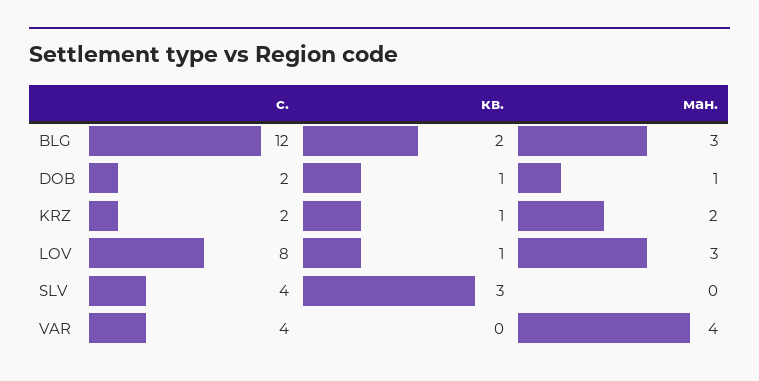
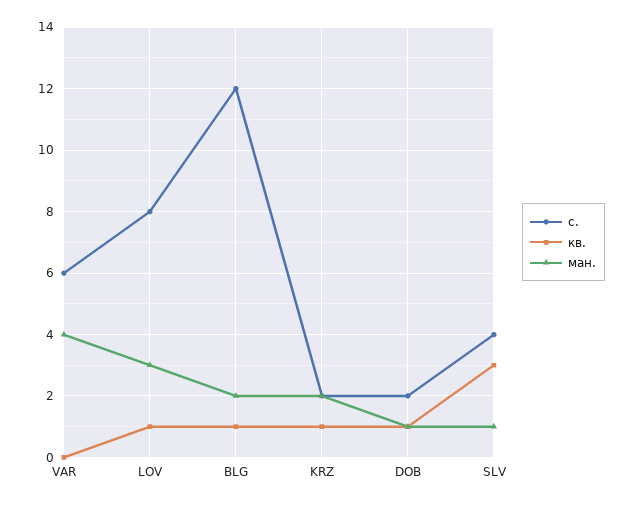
кв., BLG: 2 -> 1
ман., BLG: 3 -> 2
ман., SLV: 0 -> 1
с., VAR: 4 -> 6

